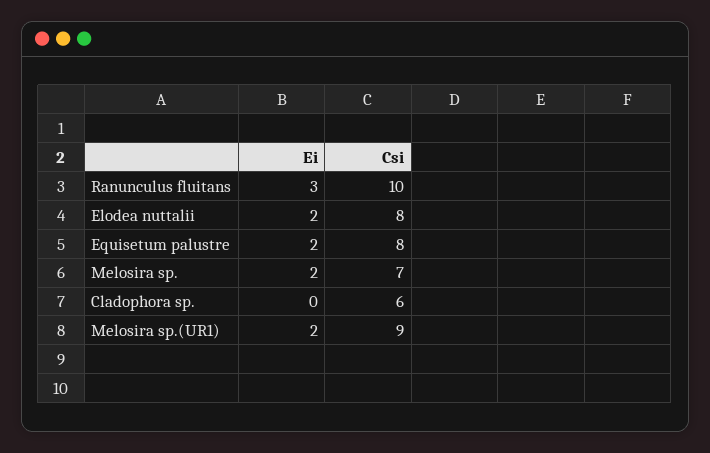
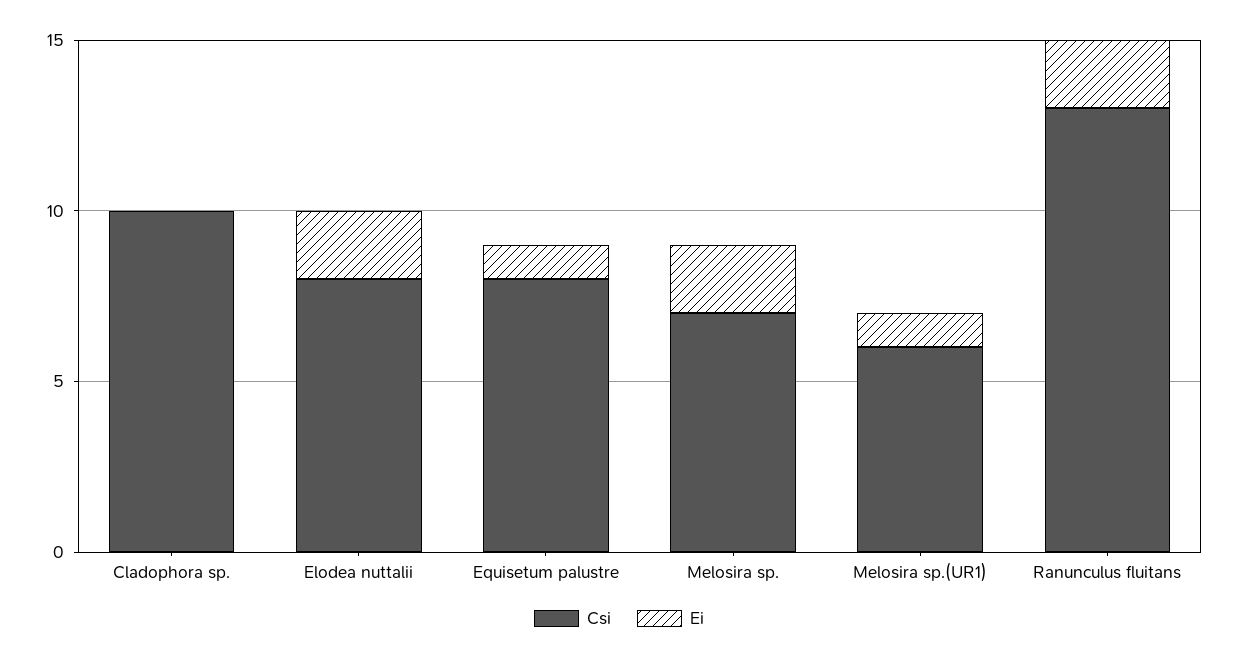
Ei, Ranunculus fluitans: 3 -> 2
Csi, Ranunculus fluitans: 10 -> 13
Ei, Equisetum palustre: 2 -> 1
Csi, Cladophora sp.: 6 -> 10
Ei, Melosira sp.(UR1): 2 -> 1
Csi, Melosira sp.(UR1): 9 -> 6

